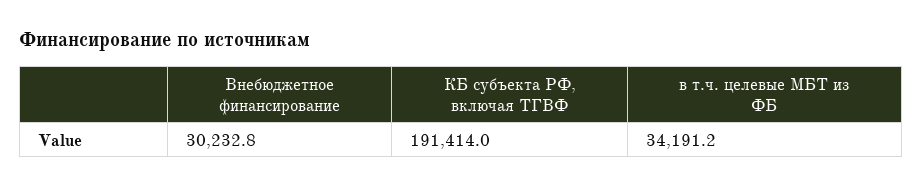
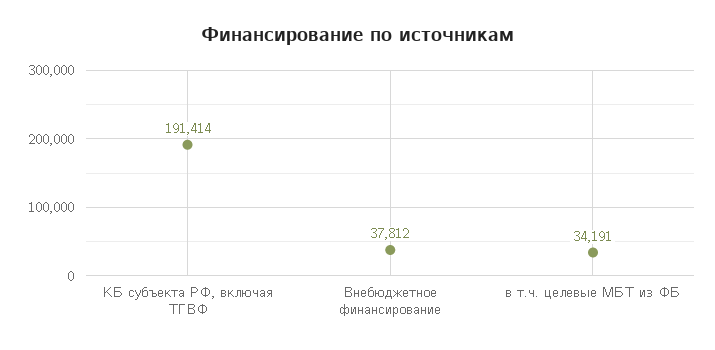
Внебюджетное финансирование: 30232.8 -> 37812

